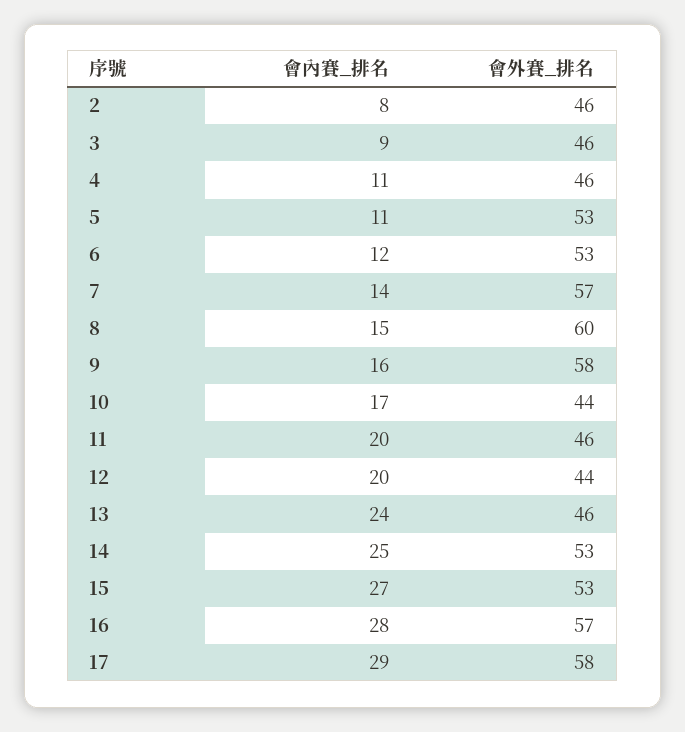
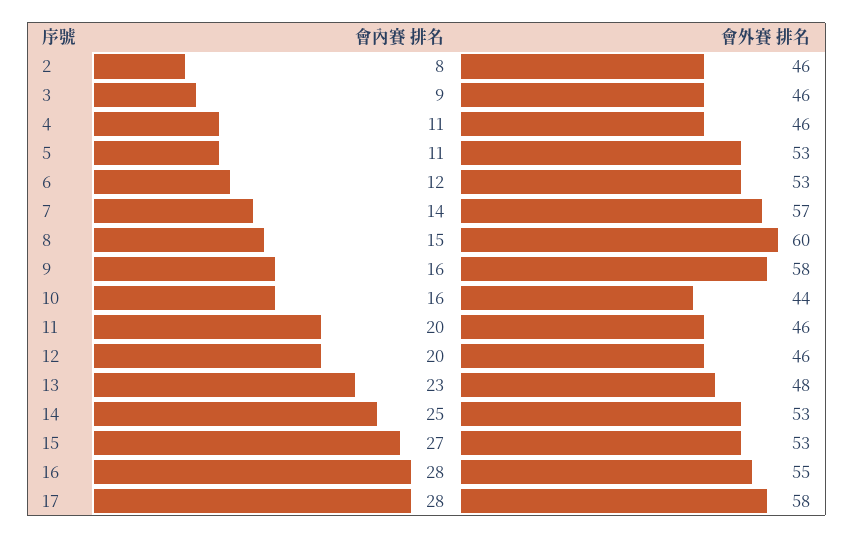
會內賽_排名, 10: 17 -> 16
會外賽_排名, 12: 44 -> 46
會內賽_排名, 13: 24 -> 23
會外賽_排名, 13: 46 -> 48
會外賽_排名, 16: 57 -> 55
會內賽_排名, 17: 29 -> 28

